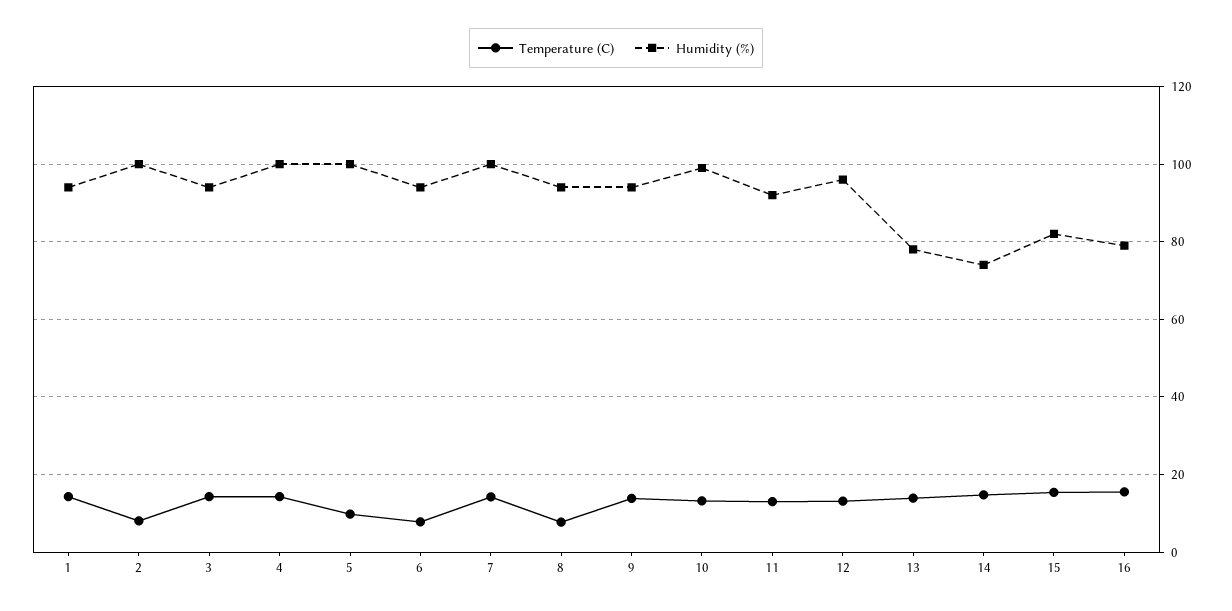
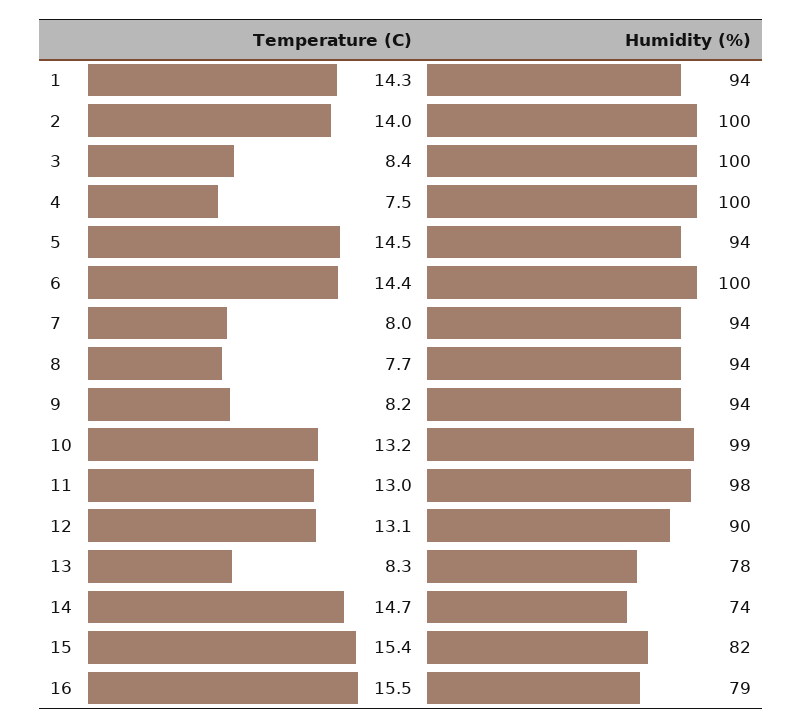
Temperature (C), 2: 8 -> 14
Temperature (C), 3: 14 -> 8.4
Humidity (%), 3: 94 -> 100
Temperature (C), 4: 14 -> 7.5
Temperature (C), 5: 10 -> 14.5
Humidity (%), 5: 100 -> 94
Temperature (C), 6: 8 -> 14.4
Humidity (%), 6: 94 -> 100
Temperature (C), 7: 14 -> 8
Humidity (%), 7: 100 -> 94
Temperature (C), 9: 14 -> 8.2
Humidity (%), 11: 92 -> 98
Humidity (%), 12: 96 -> 90
Temperature (C), 13: 14 -> 8.3

